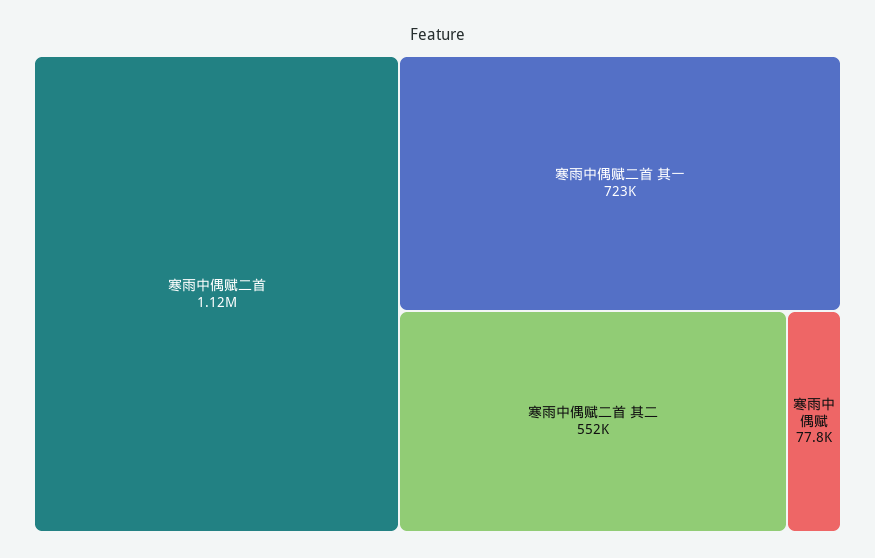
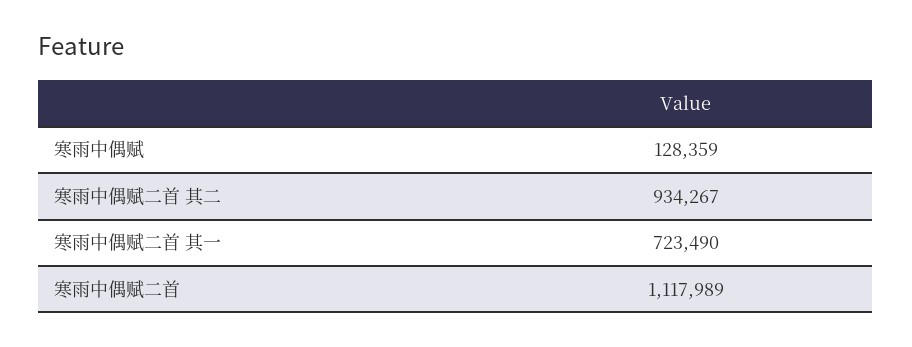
寒雨中偶赋二首 其二: 552000 -> 934267
寒雨中偶赋: 77800 -> 128359

